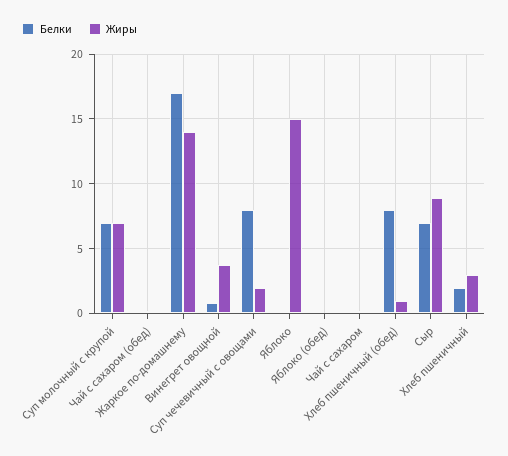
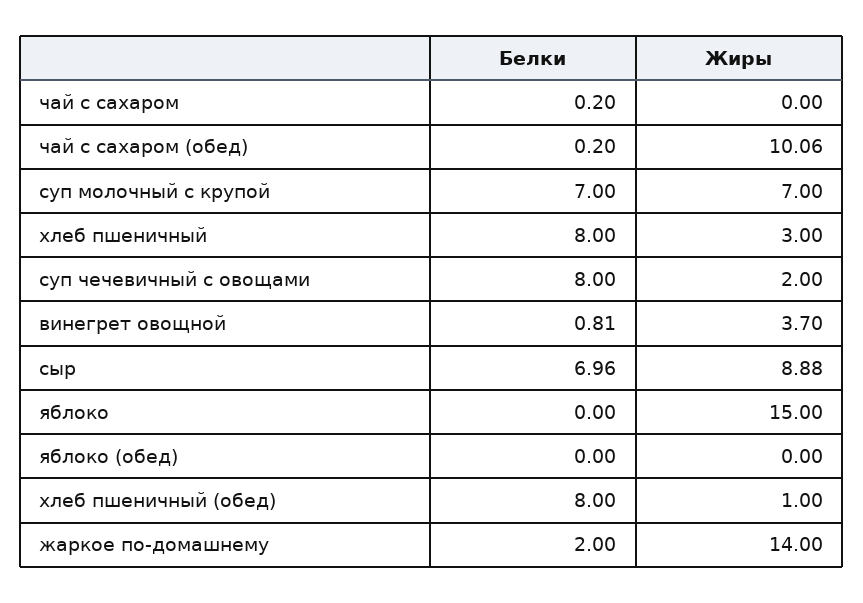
Жиры, Чай с сахаром (обед): 0 -> 10.06
Белки, Жаркое по-домашнему: 17 -> 2
Белки, Хлеб пшеничный: 2 -> 8

